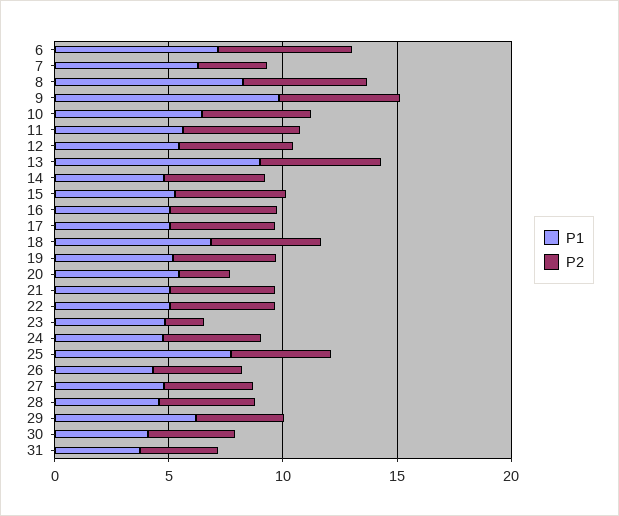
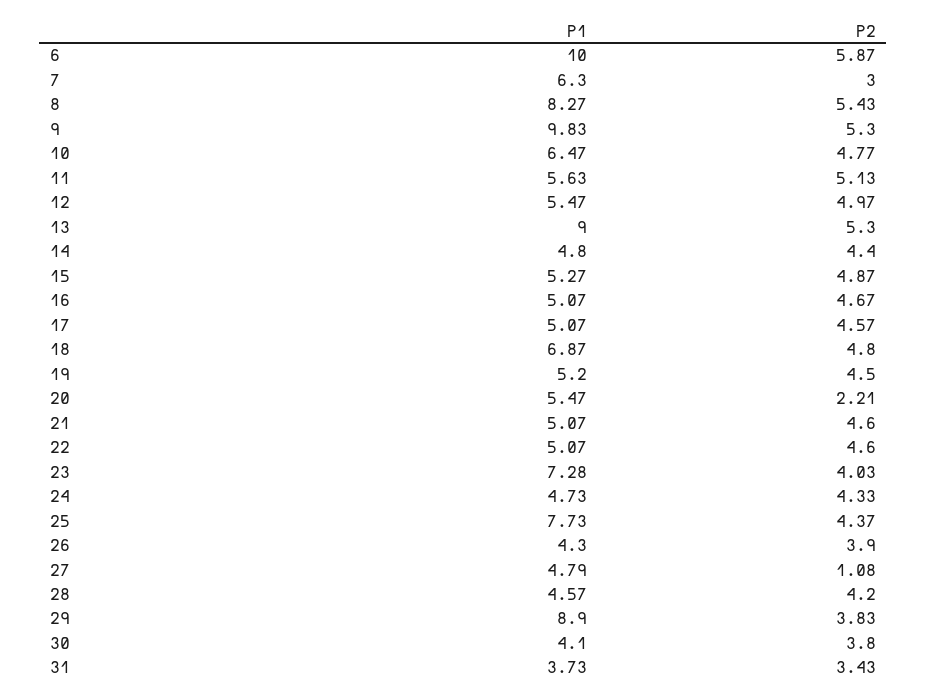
P1, 6: 7 -> 10
P1, 23: 5 -> 7.28
P2, 23: 2 -> 4.03
P2, 27: 4 -> 1.08
P1, 29: 6 -> 8.9

